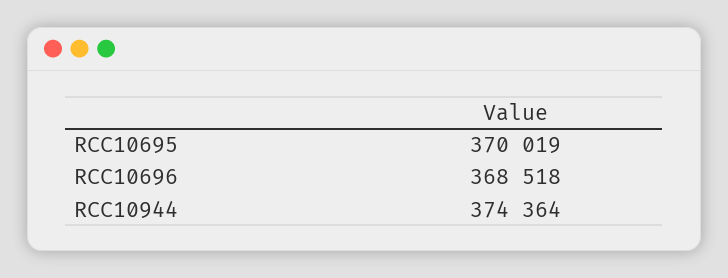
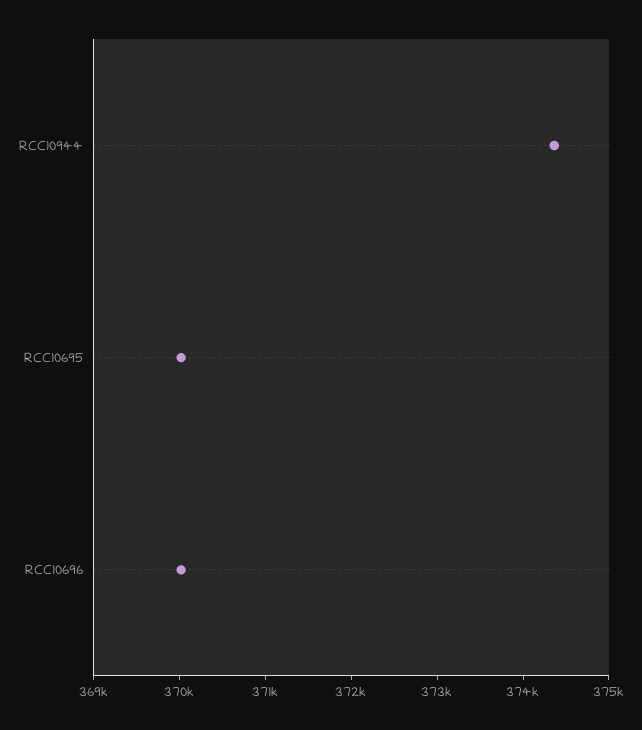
RCC10696: 368518 -> 370000

